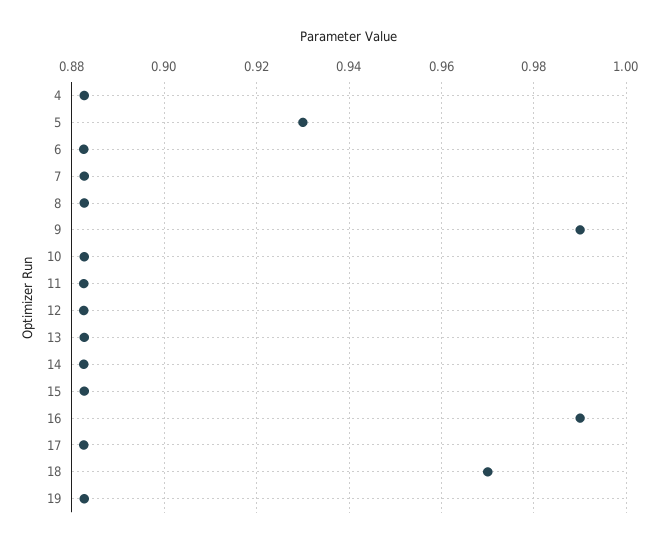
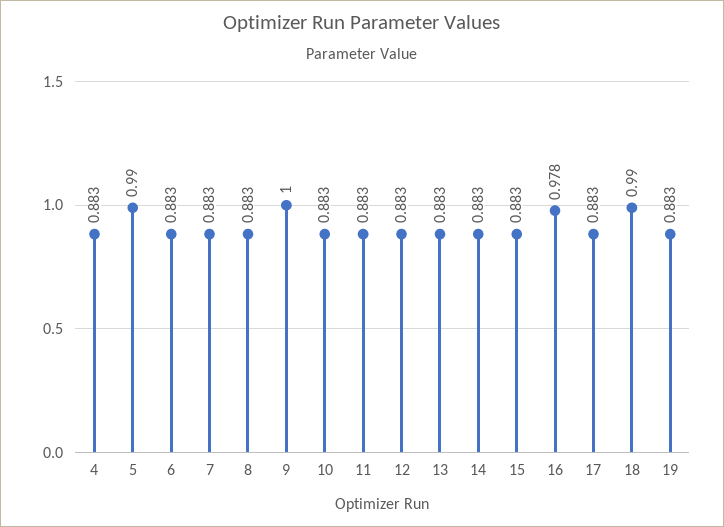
5: 0.93 -> 0.99
9: 0.99 -> 1
16: 0.99 -> 0.978
18: 0.97 -> 0.99

